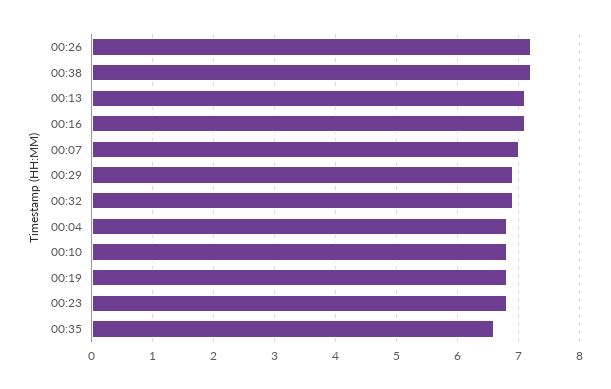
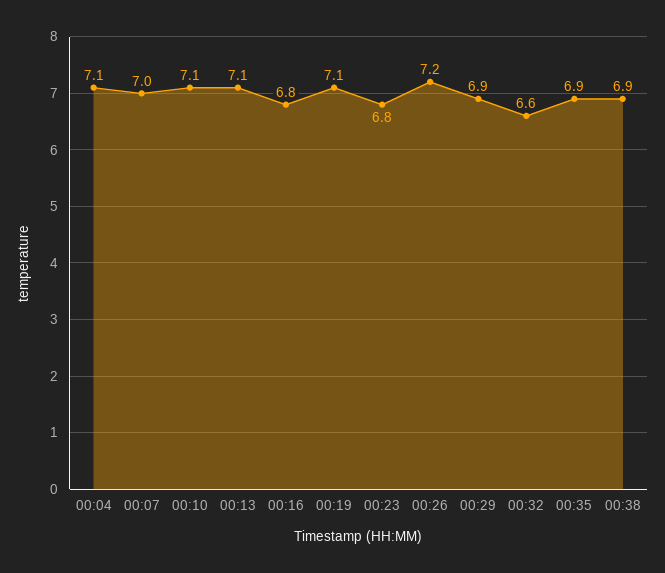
00:38: 7.2 -> 6.9
00:16: 7.1 -> 6.8
00:32: 6.9 -> 6.6
00:04: 6.8 -> 7.1
00:10: 6.8 -> 7.1
00:19: 6.8 -> 7.1
00:35: 6.6 -> 6.9

